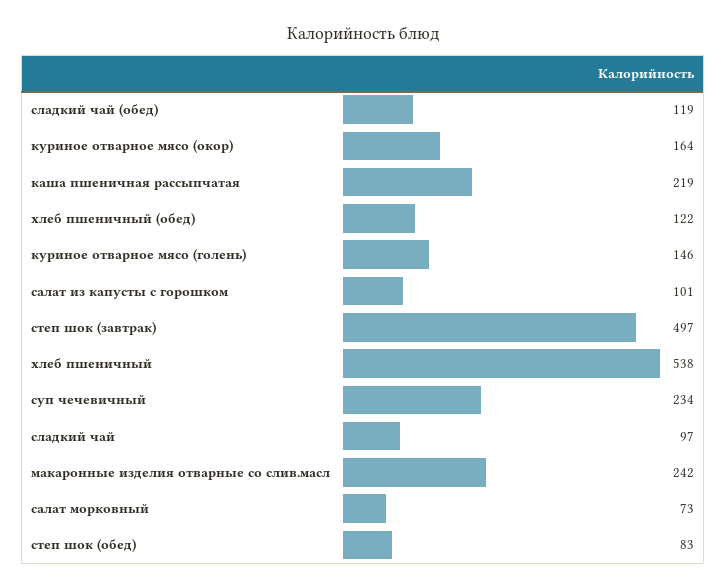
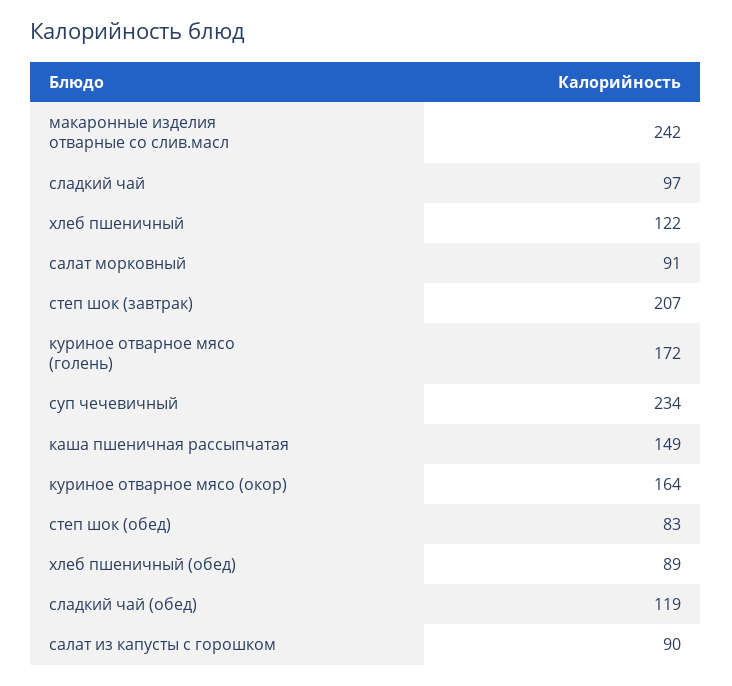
каша пшеничная рассыпчатая: 219 -> 149
хлеб пшеничный (обед): 122 -> 89
куриное отварное мясо (голень): 146 -> 172
салат из капусты с горошком: 101 -> 90
степ шок (завтрак): 497 -> 207
хлеб пшеничный: 538 -> 122
салат морковный: 73 -> 91

